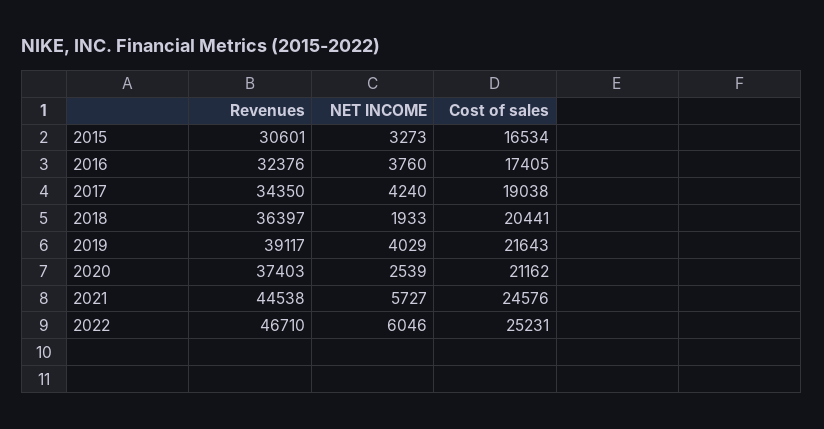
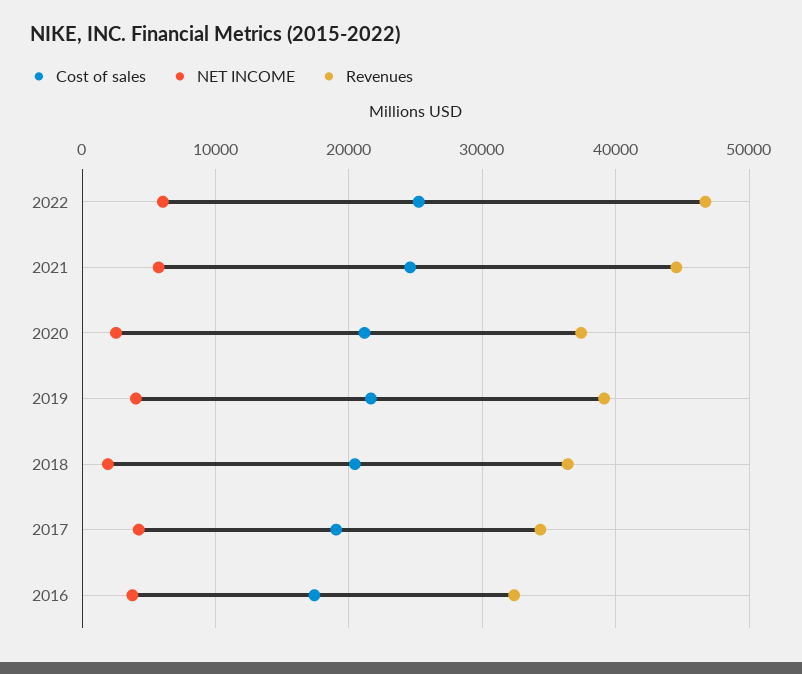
Revenues, 2015: 30601 -> none
NET INCOME, 2015: 3273 -> none
Cost of sales, 2015: 16534 -> none

